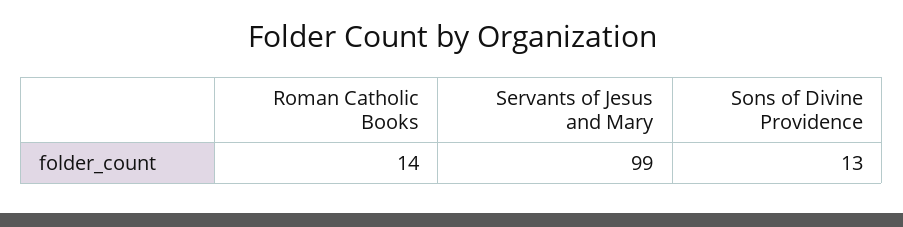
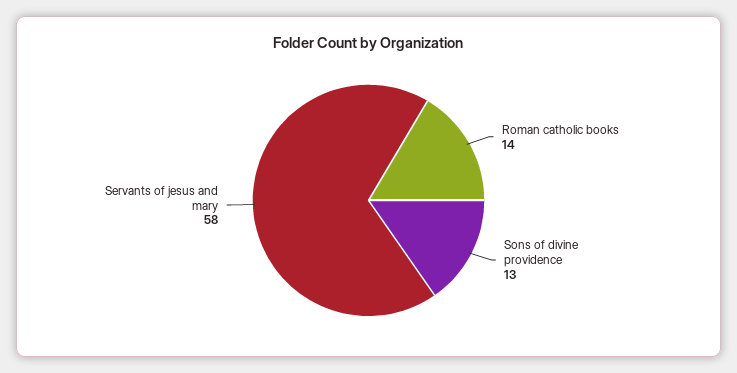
Servants of Jesus and Mary: 99 -> 58

